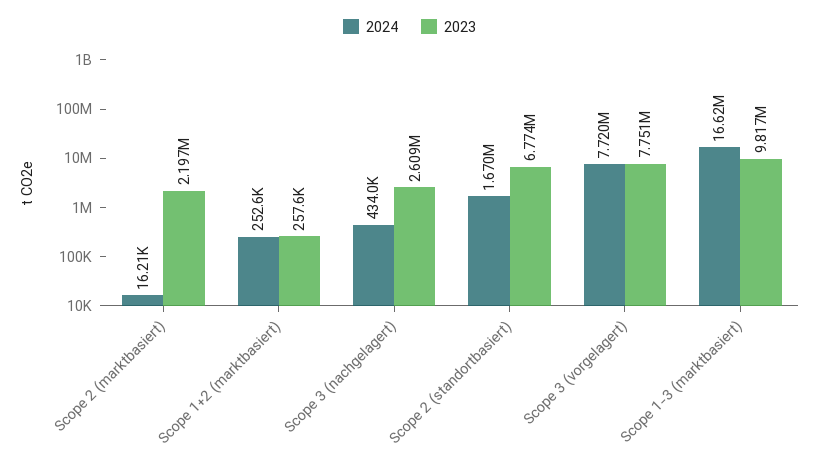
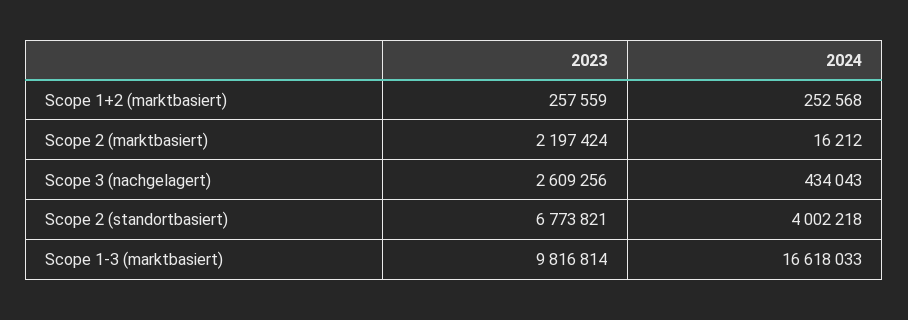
2024, Scope 2 (standortbasiert): 1670000 -> 4002218
2024, Scope 3 (vorgelagert): 7720000 -> none
2023, Scope 3 (vorgelagert): 7751000 -> none

